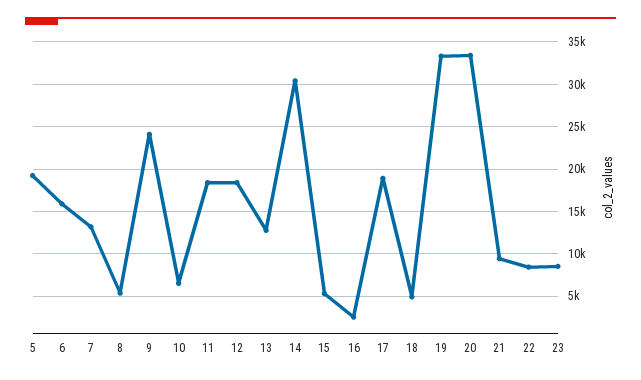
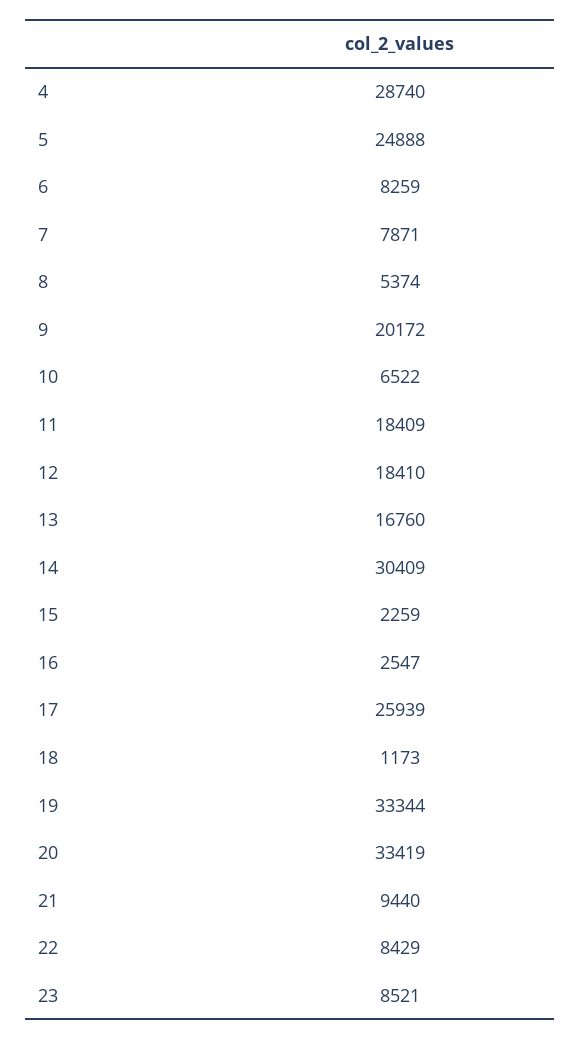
5: 19000 -> 24888
6: 16000 -> 8259
7: 13000 -> 7871
9: 24000 -> 20172
13: 13000 -> 16760
15: 5000 -> 2259
17: 19000 -> 25939
18: 5000 -> 1173
4: none -> 28740

